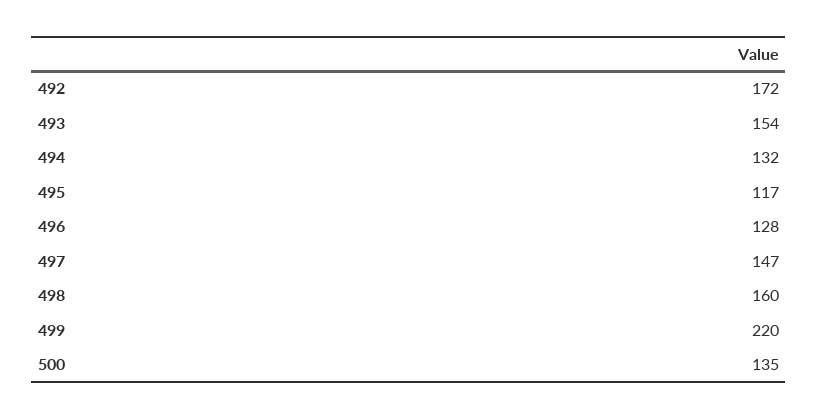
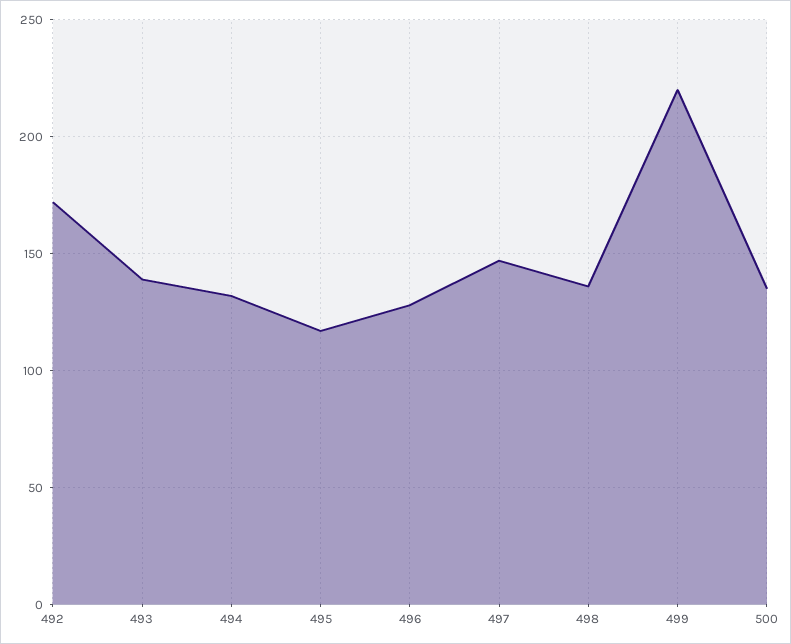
493: 154 -> 140
498: 160 -> 135

